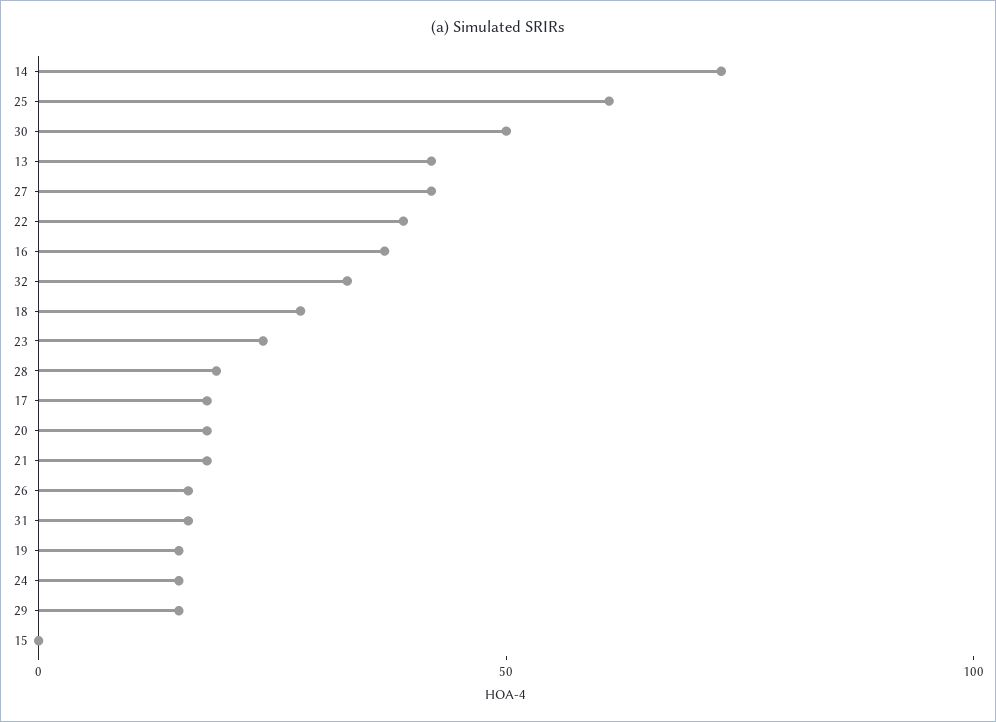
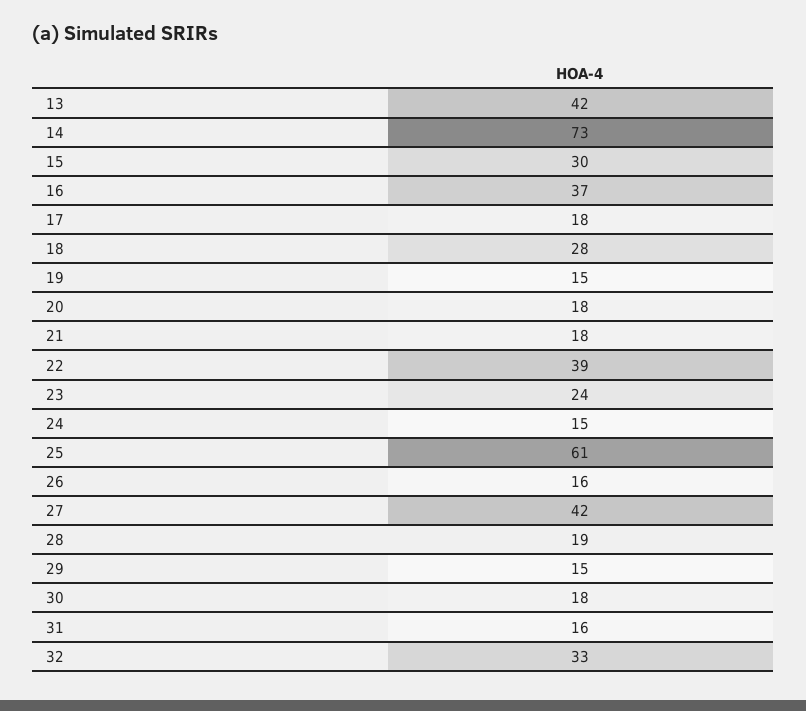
30: 50 -> 18
15: 0 -> 30

